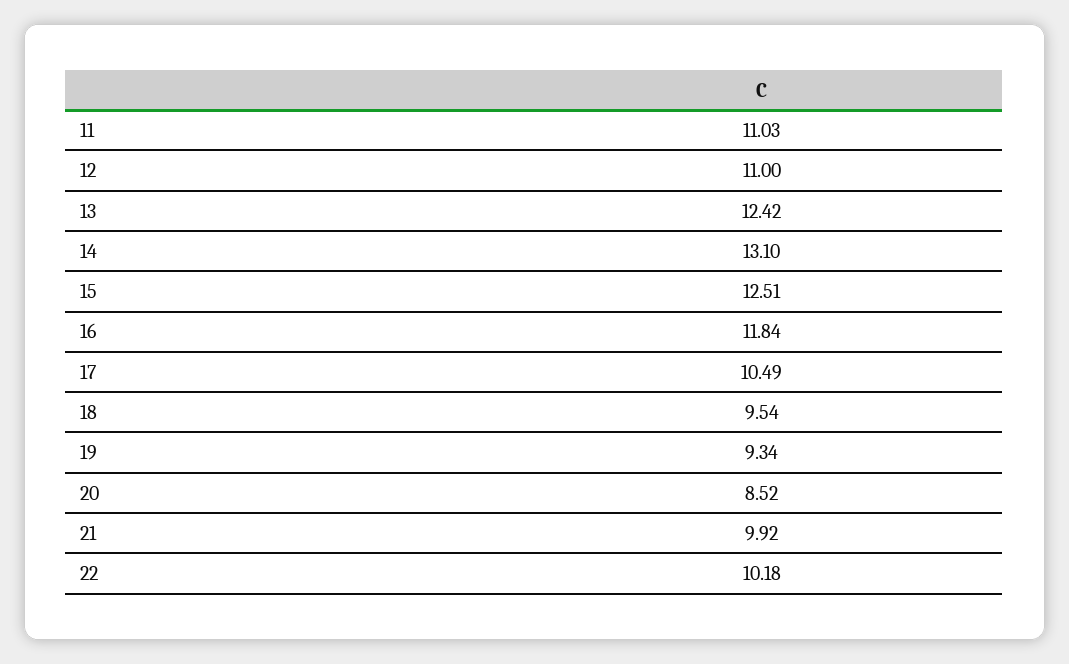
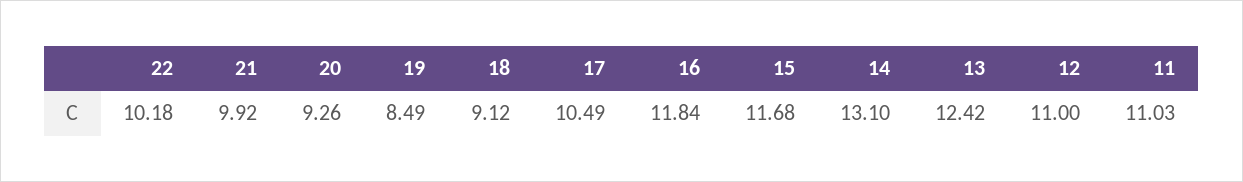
15: 12.51 -> 11.68
18: 9.54 -> 9.12
19: 9.34 -> 8.49
20: 8.52 -> 9.26

